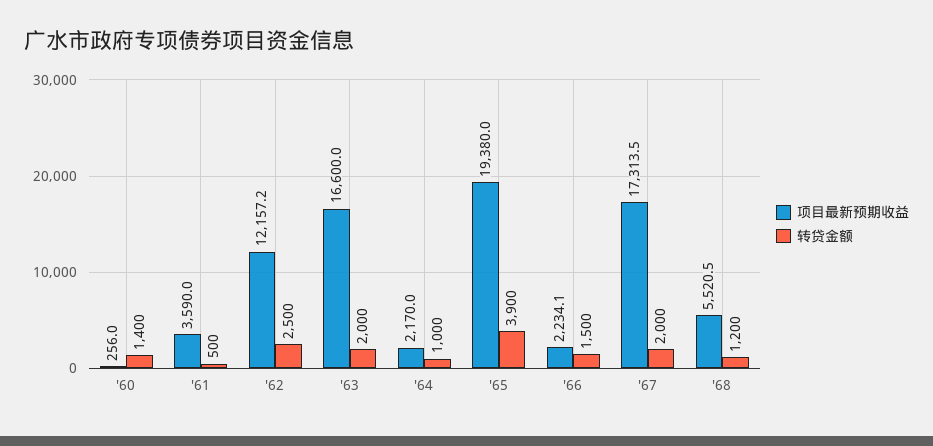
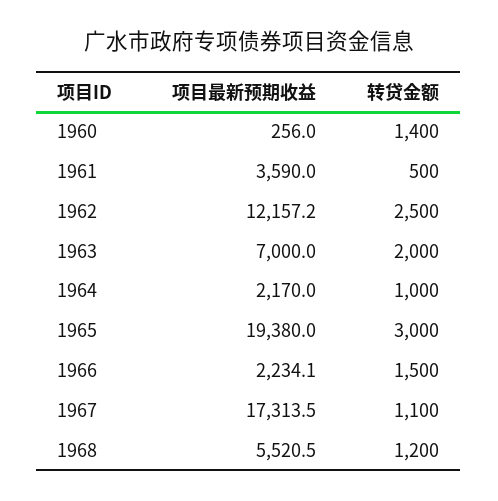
项目最新预期收益, '63: 16600 -> 7000
转贷金额, '65: 3900 -> 3000
转贷金额, '67: 2000 -> 1100

